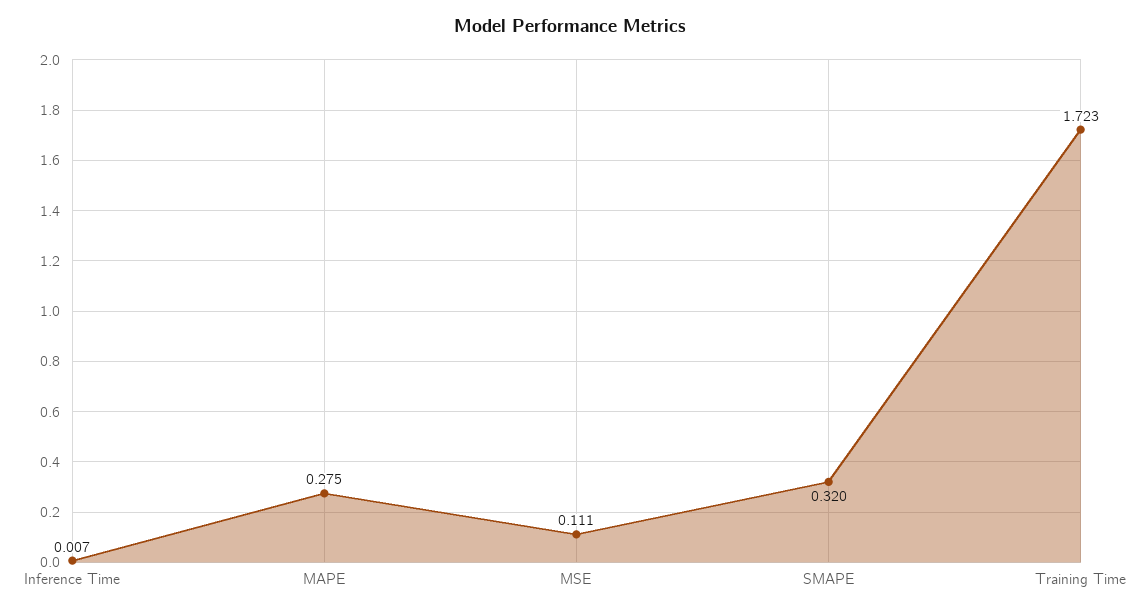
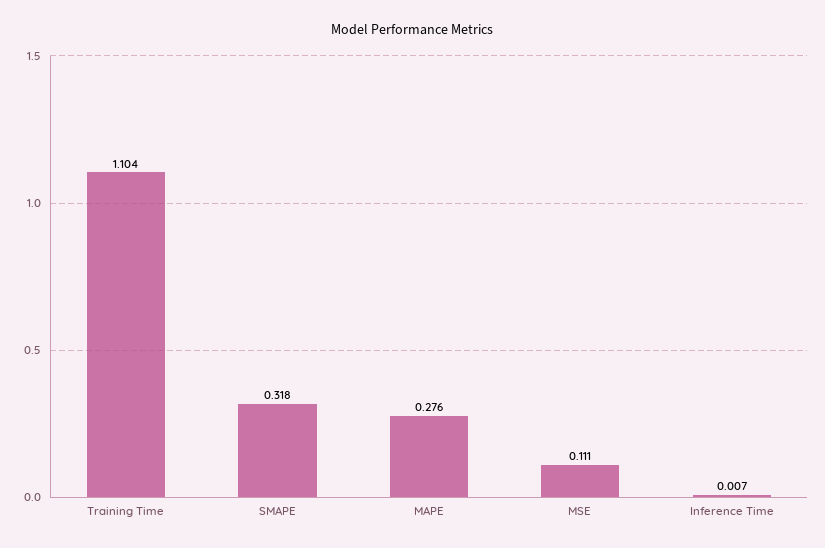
MAPE: 0.275 -> 0.276
SMAPE: 0.32 -> 0.318
Training Time: 1.723 -> 1.104

